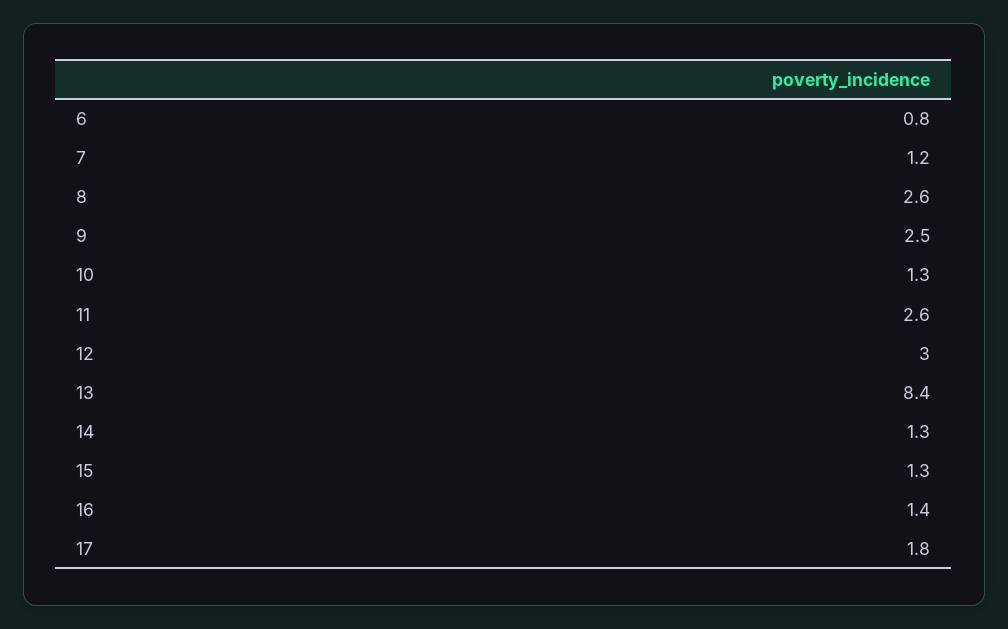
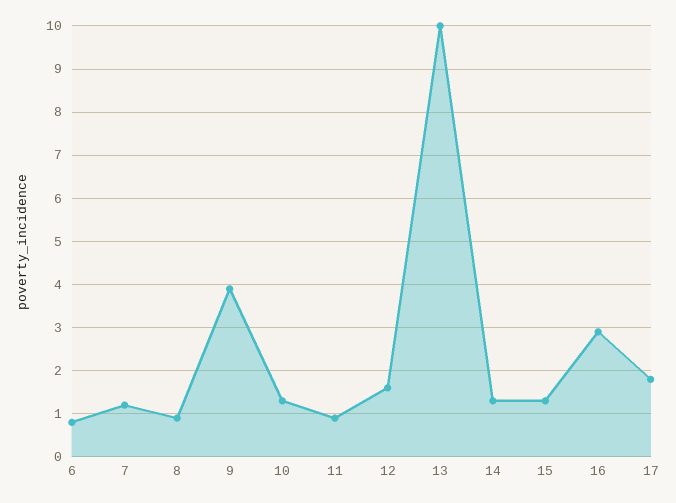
8: 2.6 -> 1
9: 2.5 -> 4
11: 2.6 -> 1
12: 3 -> 1.5
13: 8.4 -> 10
16: 1.4 -> 3

